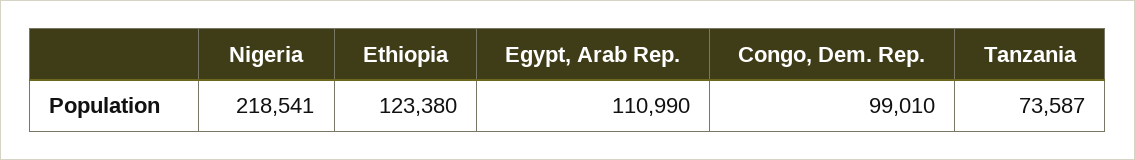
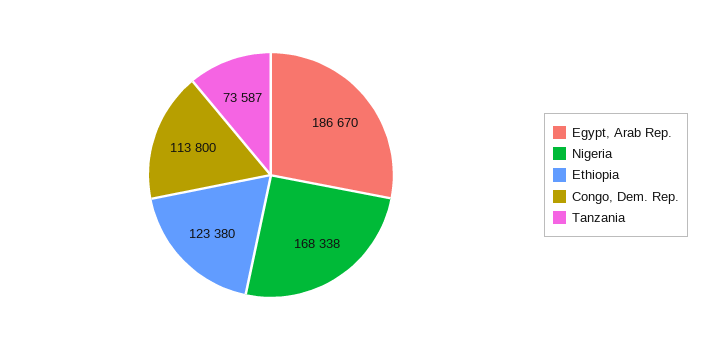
Nigeria: 218541 -> 168338
Egypt, Arab Rep.: 110990 -> 186670
Congo, Dem. Rep.: 99010 -> 113800

